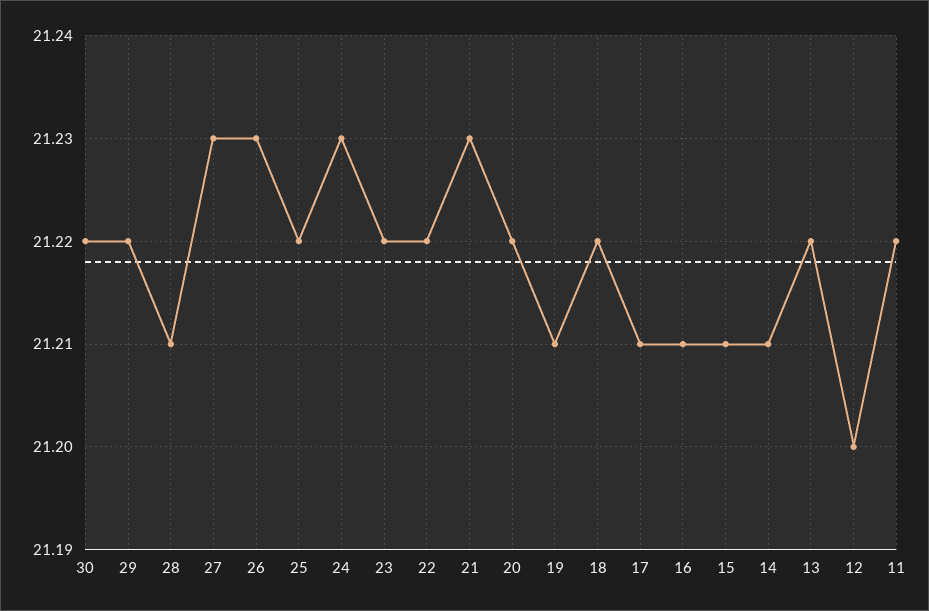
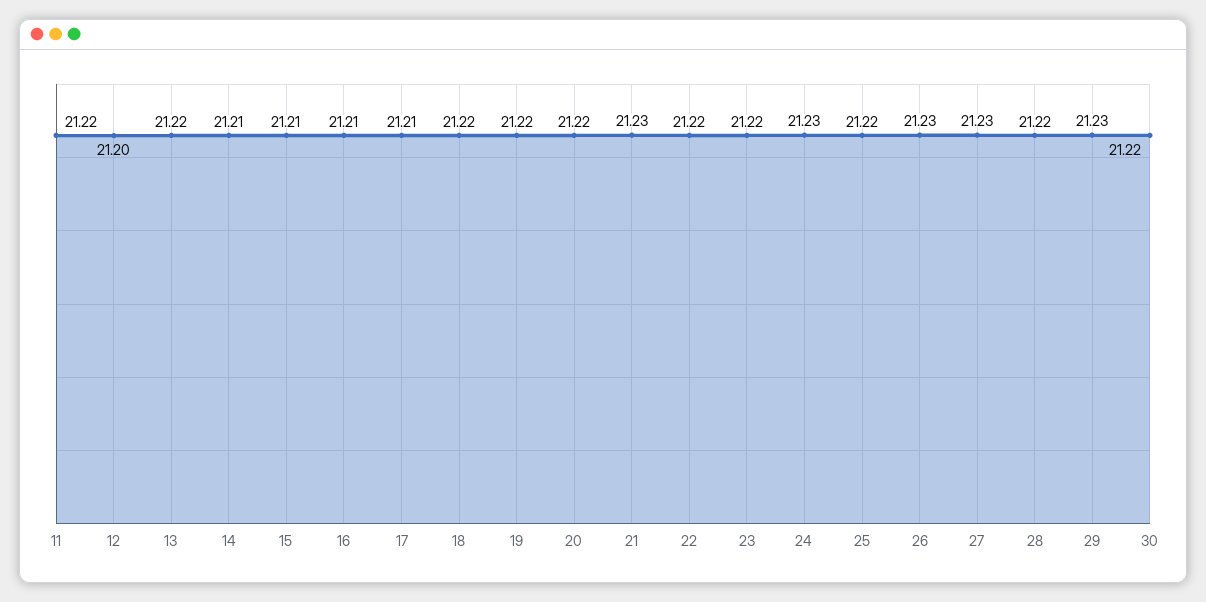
29: 21.22 -> 21.23
28: 21.21 -> 21.22
19: 21.21 -> 21.22

